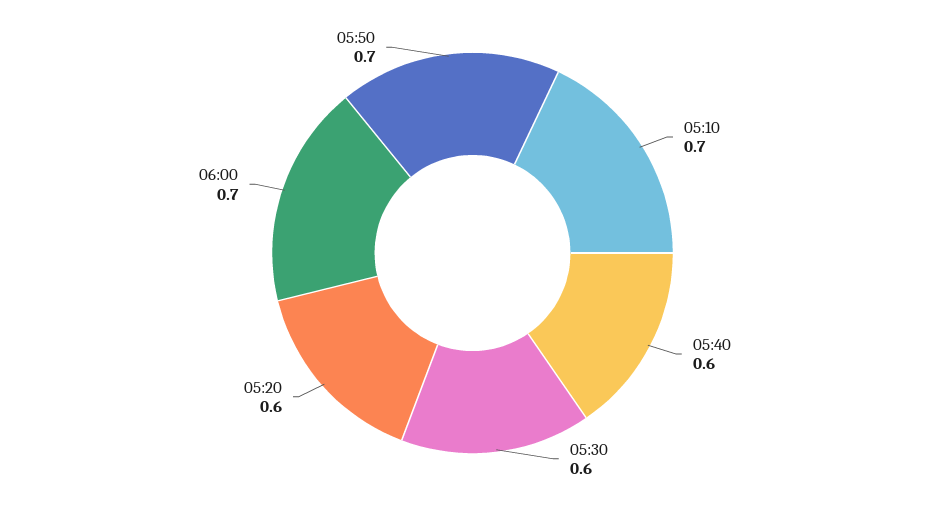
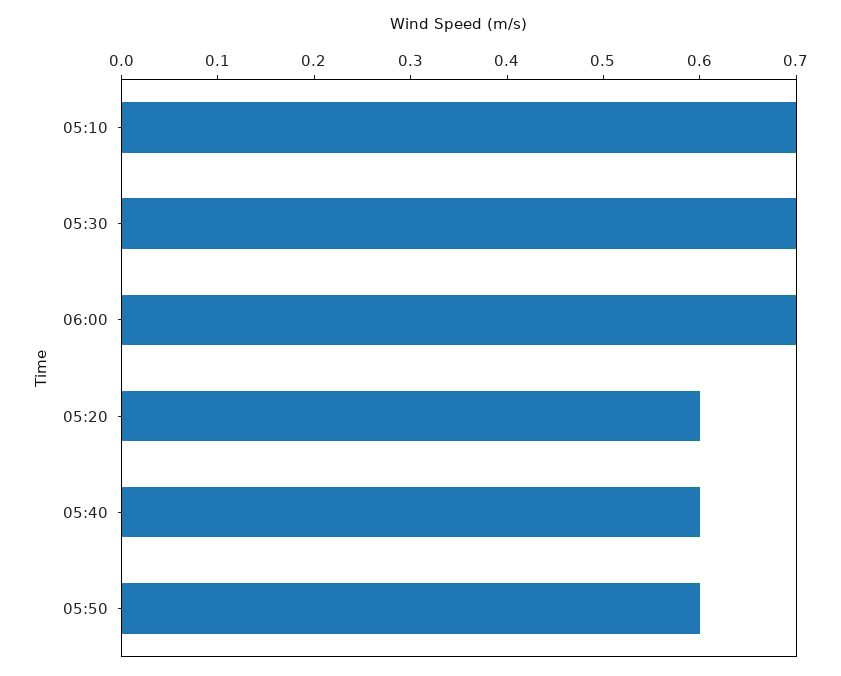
05:30: 0.6 -> 0.7
05:50: 0.7 -> 0.6

